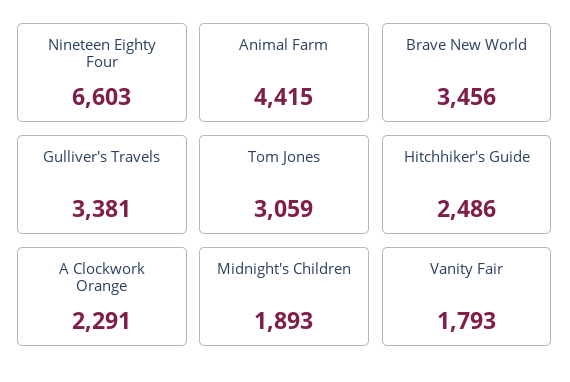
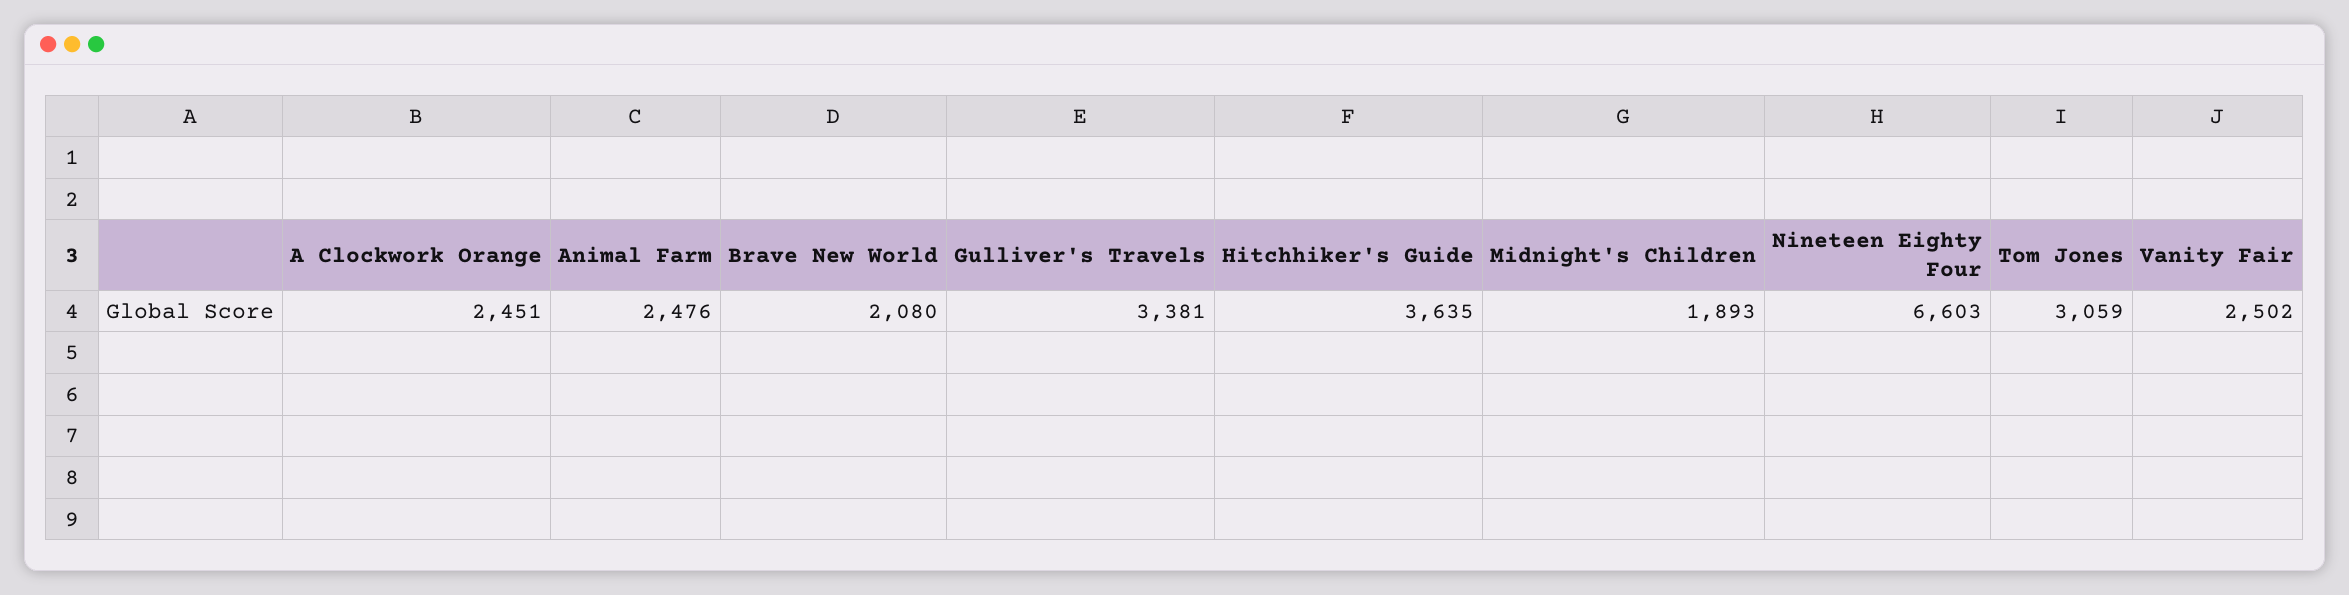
Animal Farm: 4415 -> 2476
Brave New World: 3456 -> 2080
Hitchhiker's Guide: 2486 -> 3635
A Clockwork Orange: 2291 -> 2451
Vanity Fair: 1793 -> 2502

